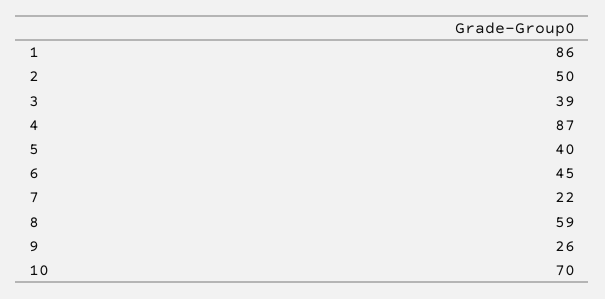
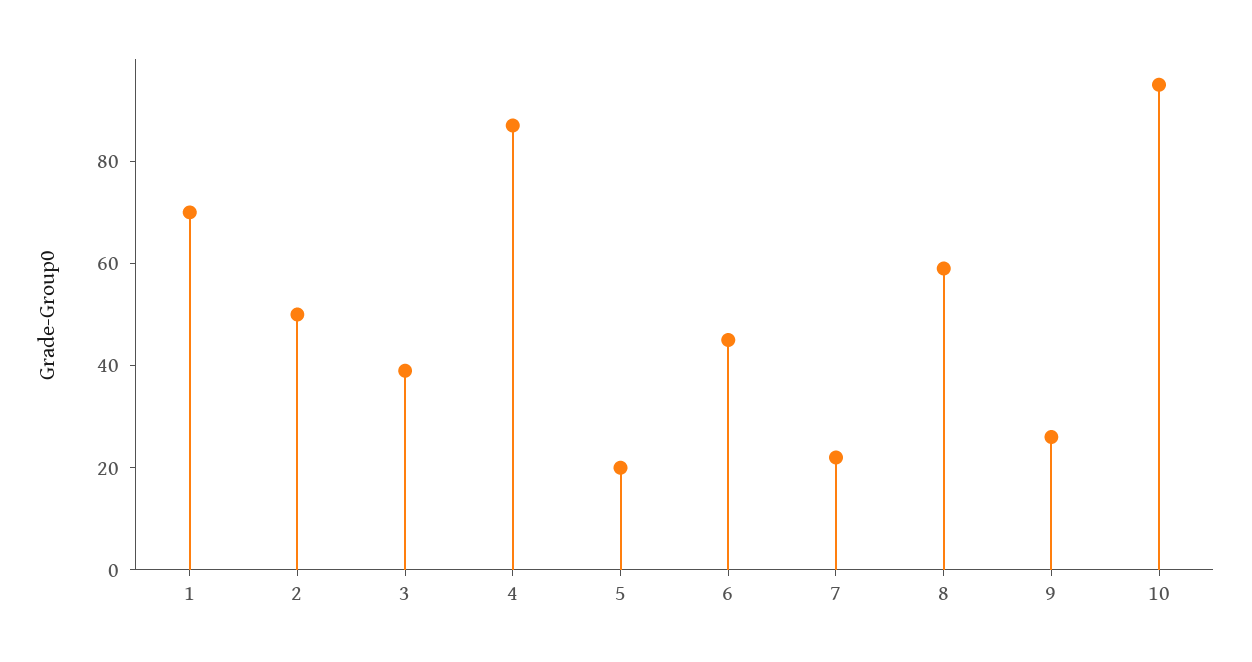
1: 86 -> 70
5: 40 -> 20
10: 70 -> 95

